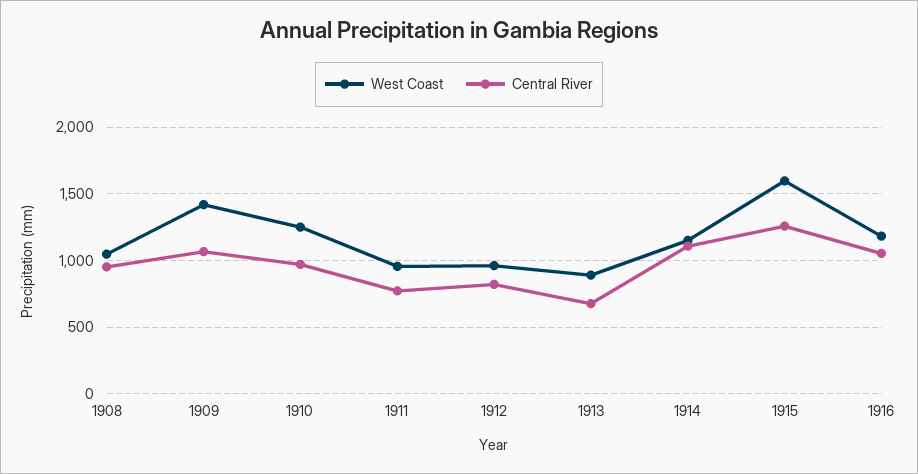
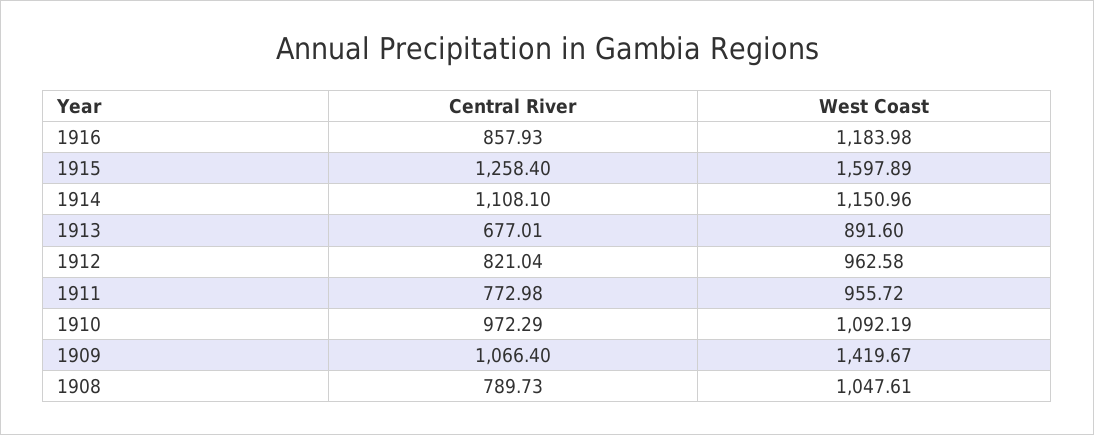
Central River, 1908: 950 -> 789.73
West Coast, 1910: 1250 -> 1092.19
Central River, 1916: 1050 -> 857.93

